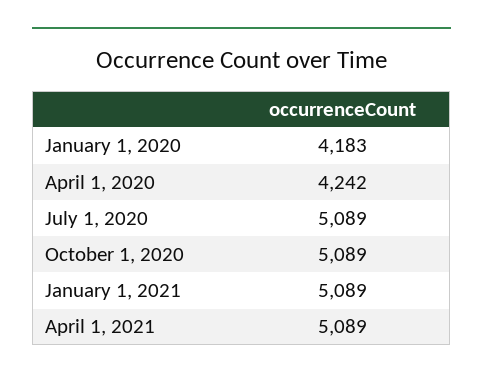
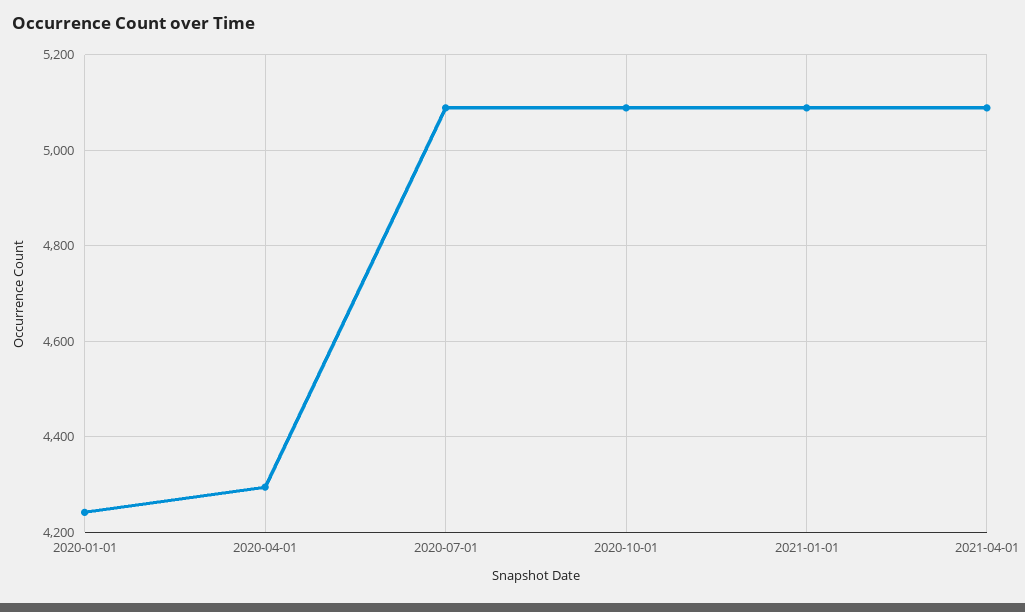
January 1, 2020: 4183 -> 4240
April 1, 2020: 4242 -> 4300

